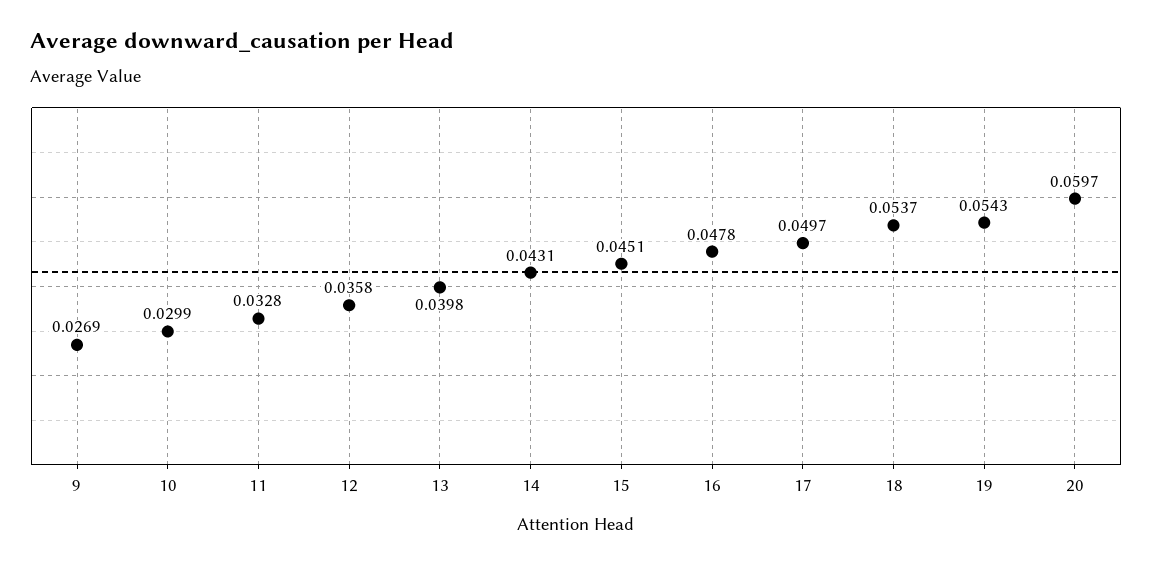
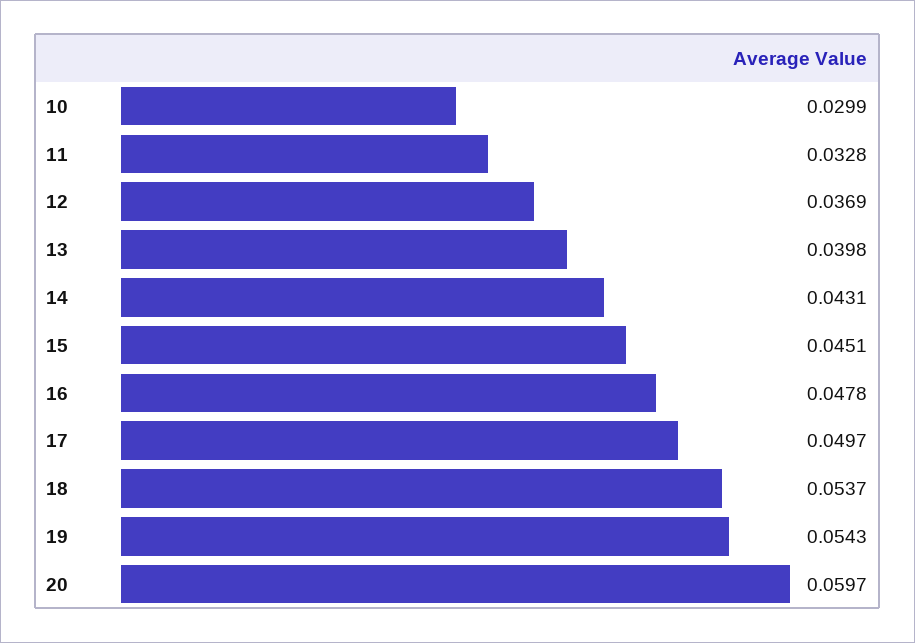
9: 0.0269 -> none
12: 0.0358 -> 0.0369

